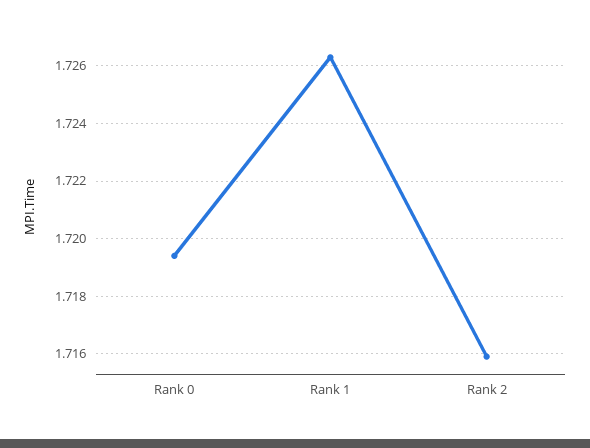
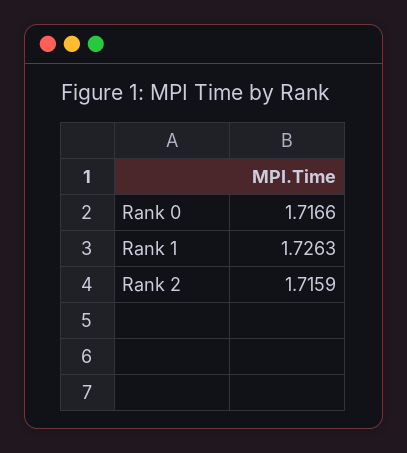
Rank 0: 1.7195 -> 1.7166

